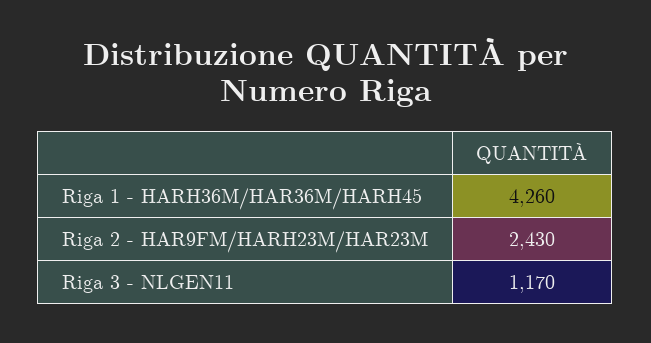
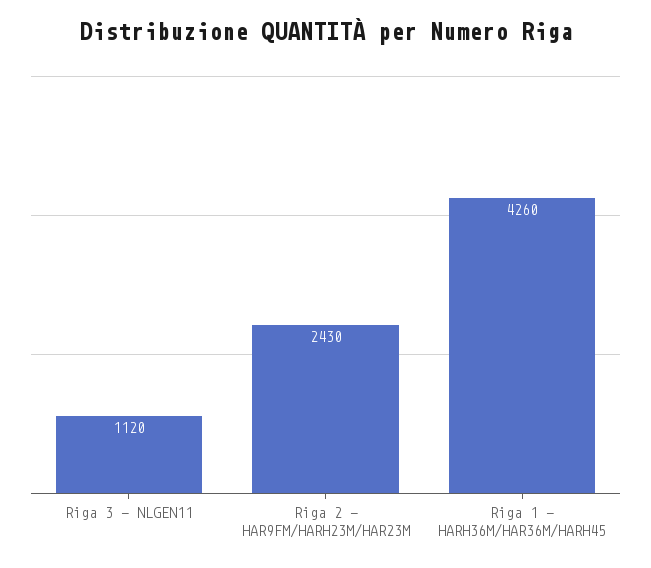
Riga 3 - NLGEN11: 1170 -> 1120

